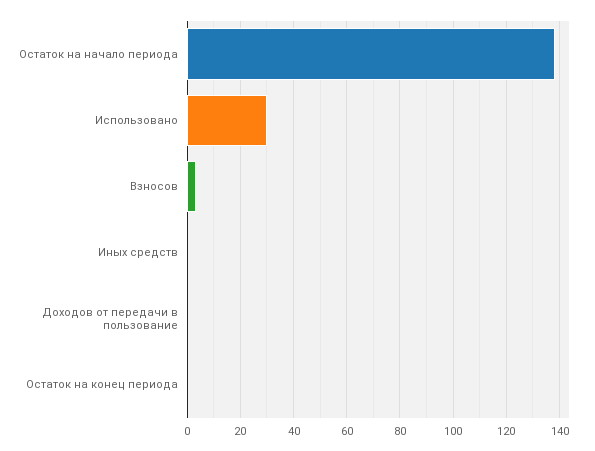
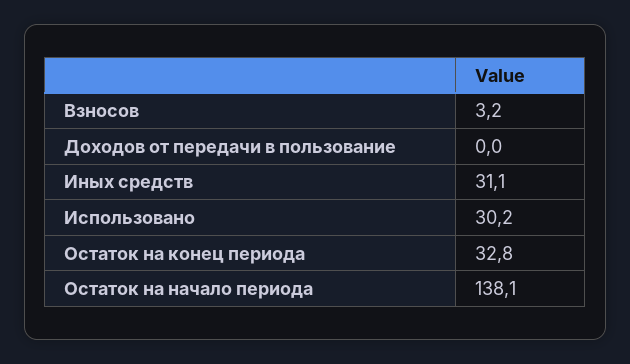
Иных средств: 0 -> 31.1
Остаток на конец периода: 0 -> 32.8

